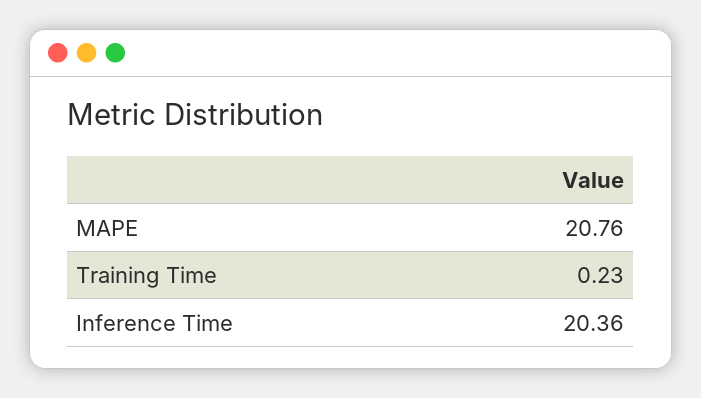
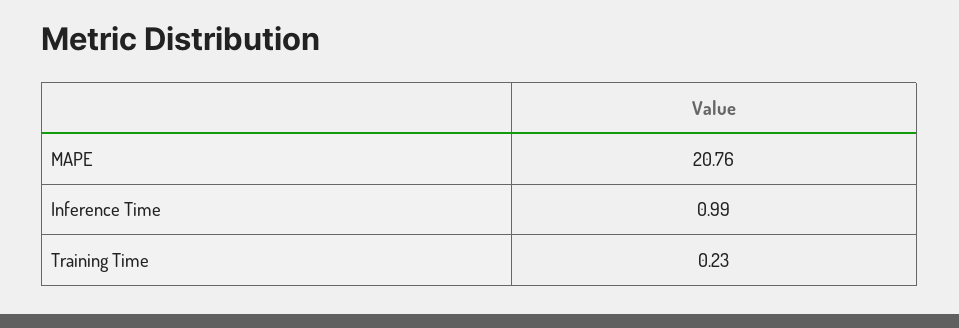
Inference Time: 20.36 -> 0.99

